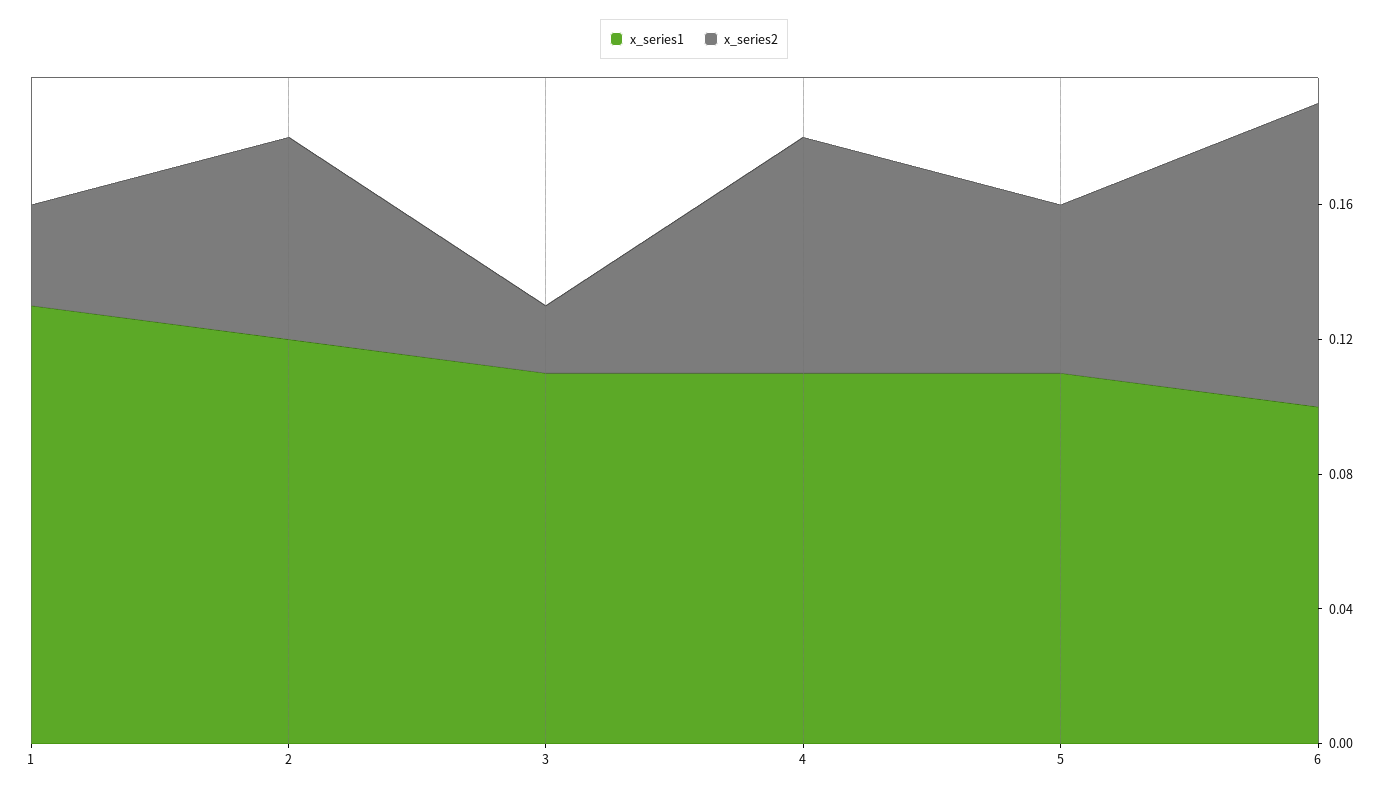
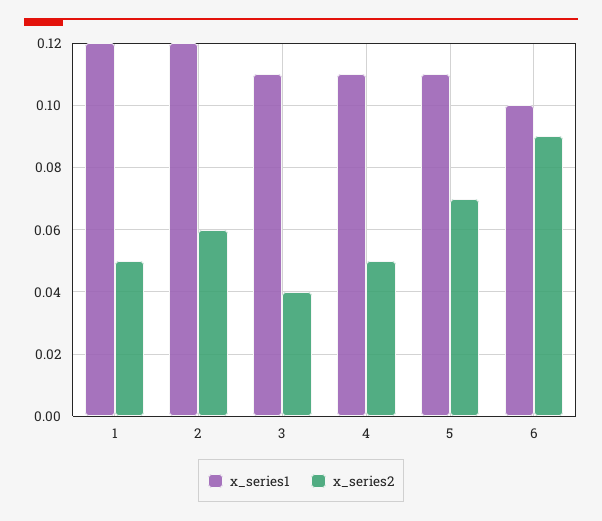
x_series1, 1: 0.13 -> 0.12
x_series2, 1: 0.03 -> 0.05
x_series2, 3: 0.02 -> 0.04
x_series2, 4: 0.07 -> 0.05
x_series2, 5: 0.05 -> 0.07

